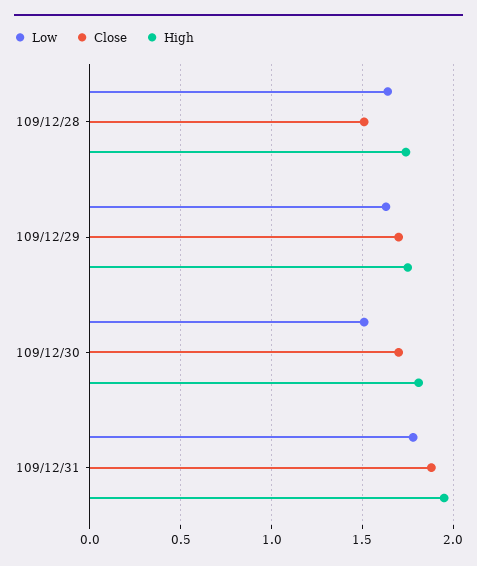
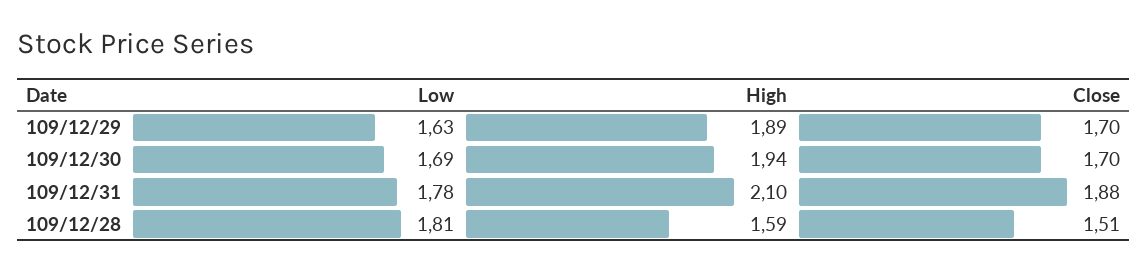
Low, 109/12/28: 1.65 -> 1.81
High, 109/12/28: 1.75 -> 1.59
High, 109/12/29: 1.75 -> 1.89
Low, 109/12/30: 1.5 -> 1.69
High, 109/12/30: 1.8 -> 1.94
High, 109/12/31: 1.95 -> 2.1

